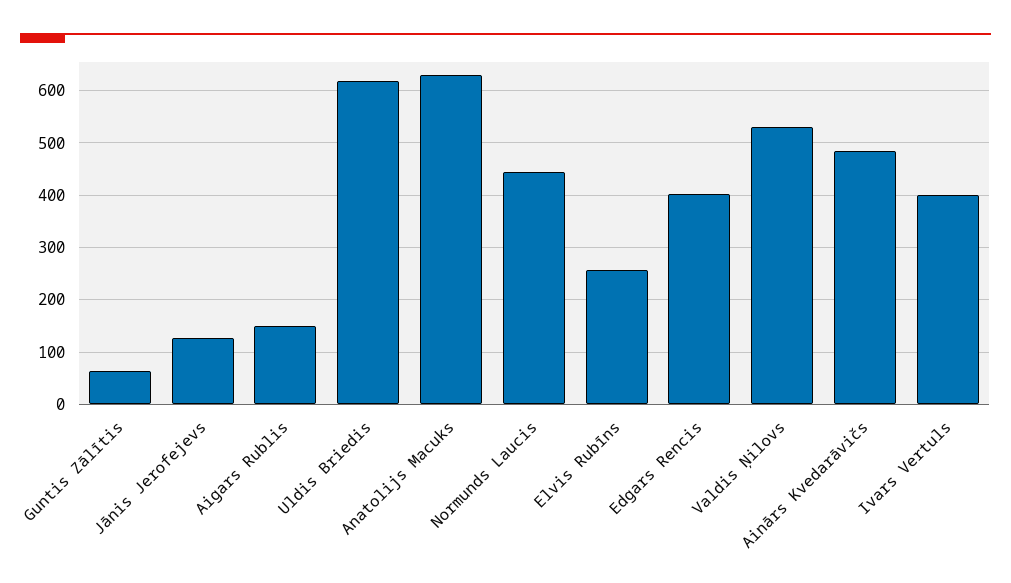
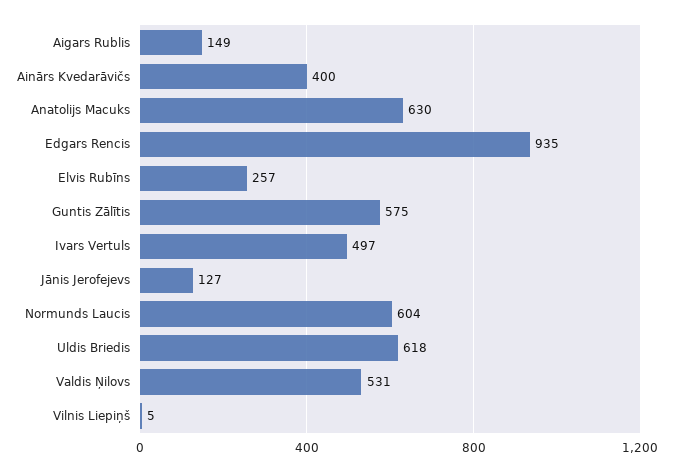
Guntis Zālītis: 60 -> 575
Normunds Laucis: 440 -> 604
Edgars Rencis: 400 -> 935
Ainārs Kvedarāvičs: 480 -> 400
Ivars Vertuls: 400 -> 497
Vilnis Liepiņš: none -> 5

